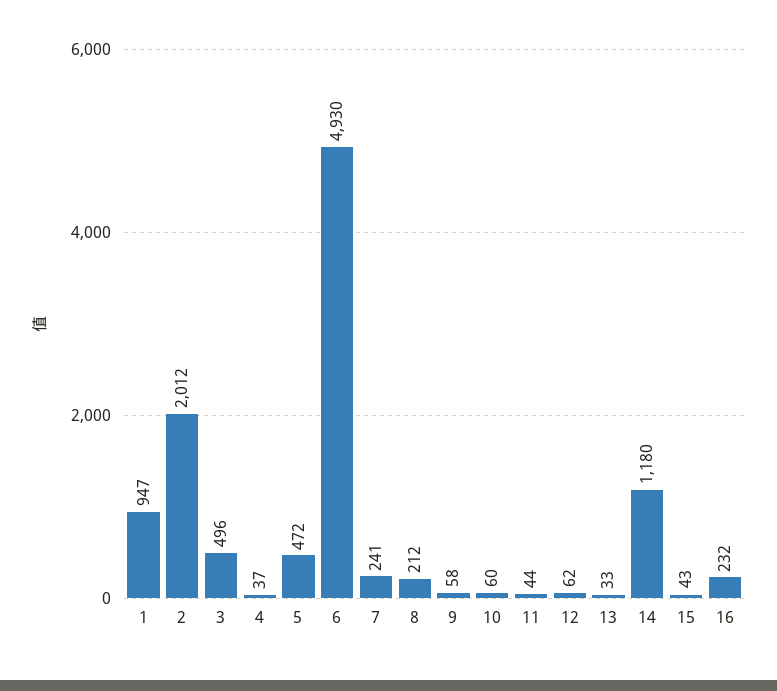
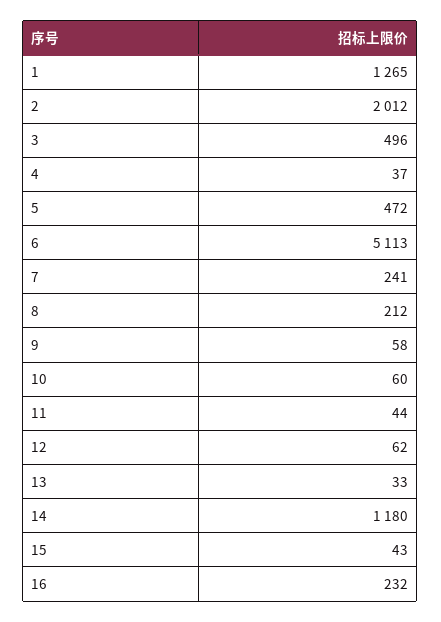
1: 947 -> 1265
6: 4930 -> 5113

